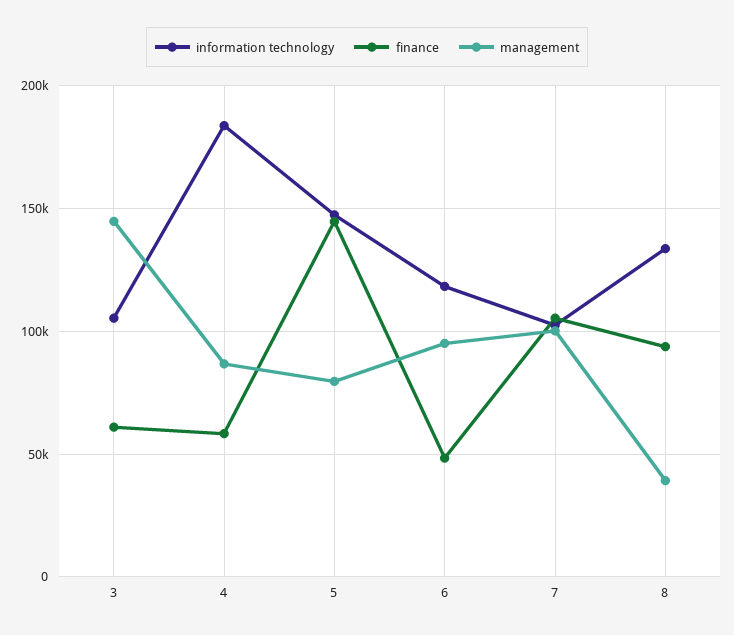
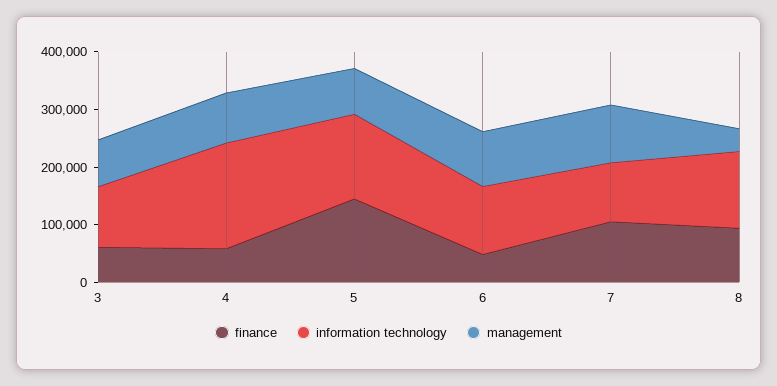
management, 3: 145000 -> 80000

